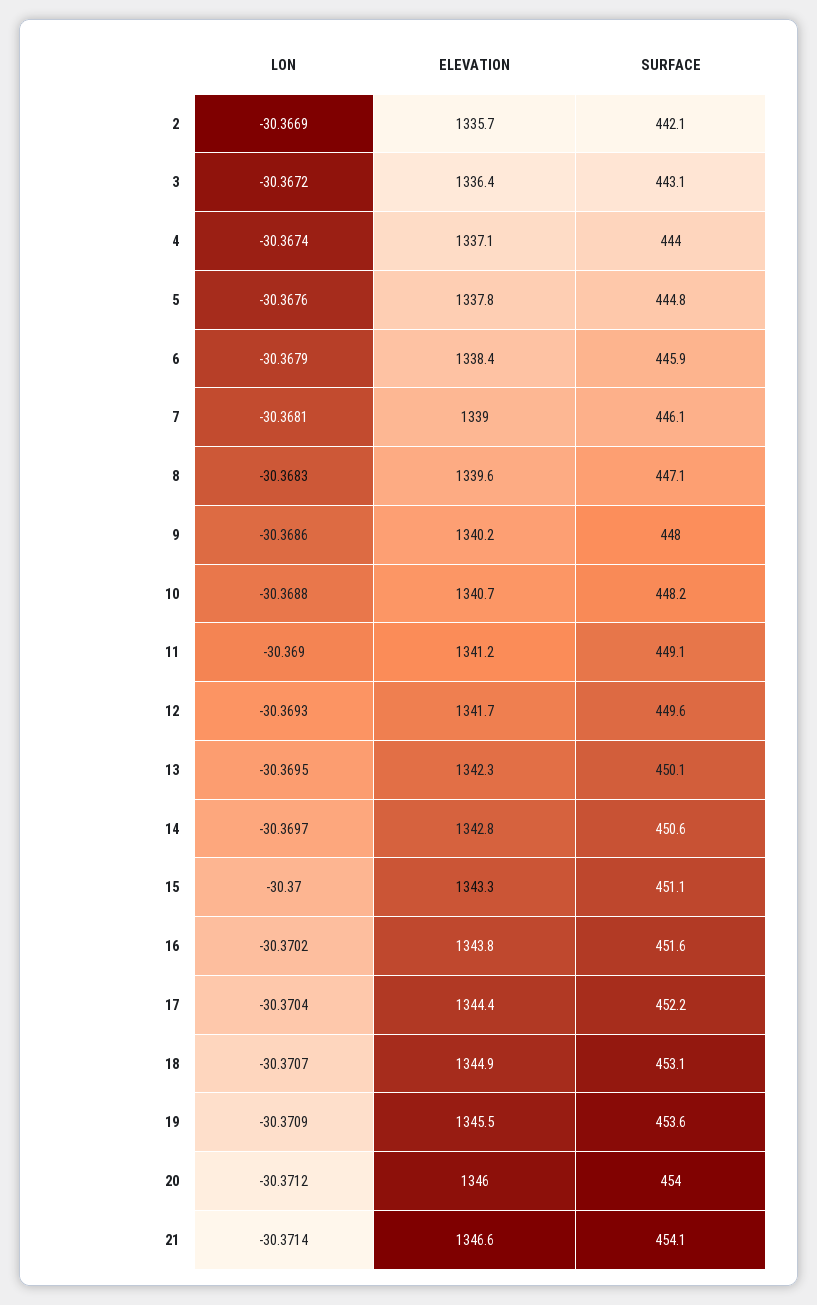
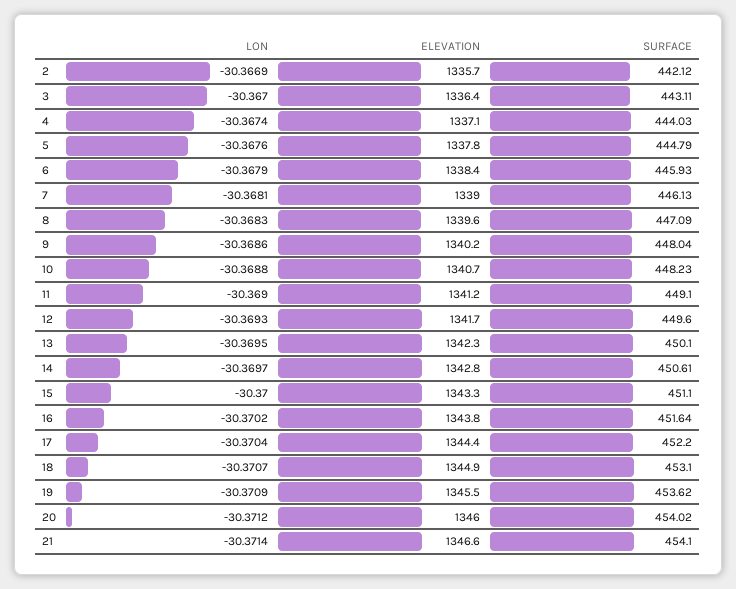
LON, 3: -30.3672 -> -30.367

